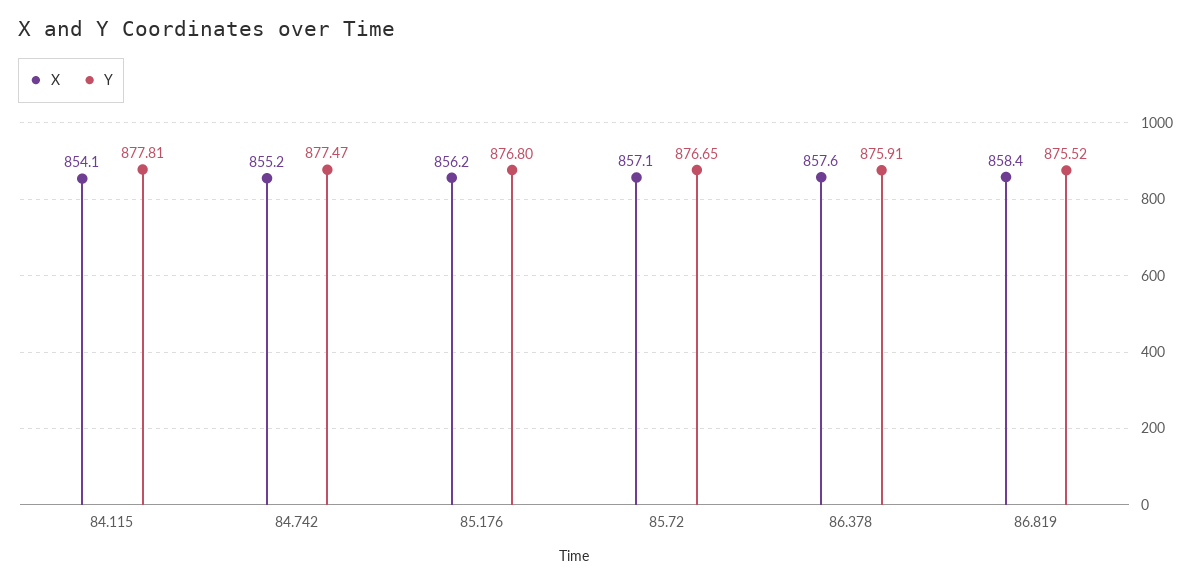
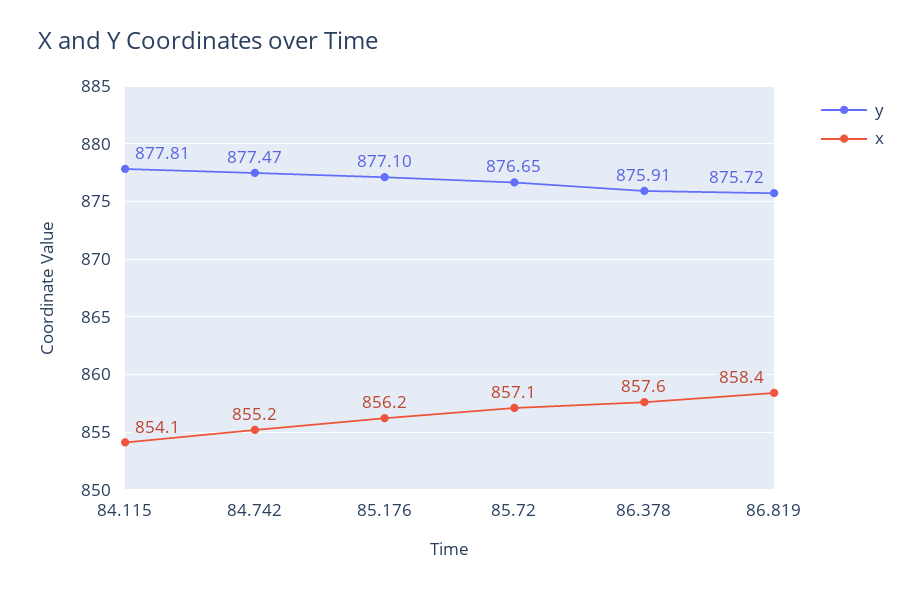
Y, 85.176: 876.8 -> 877.1
Y, 86.819: 875.52 -> 875.72

